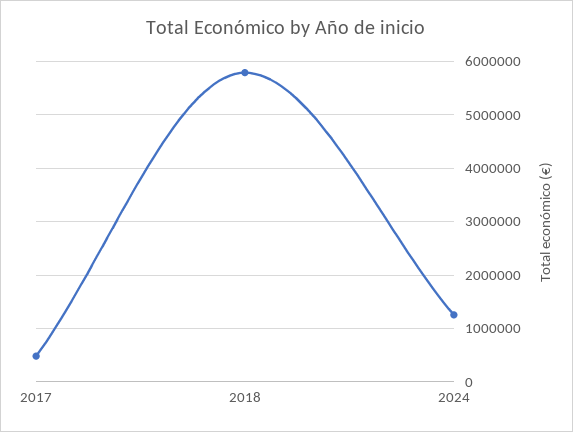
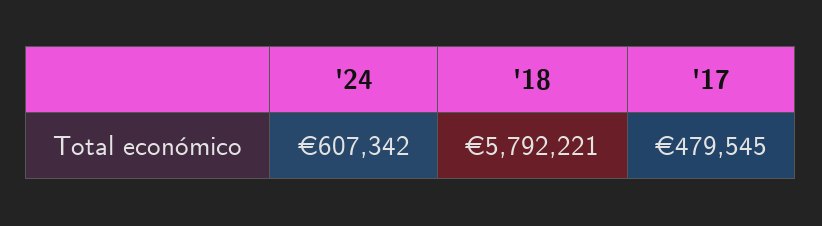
2024: 1200000 -> 607342

